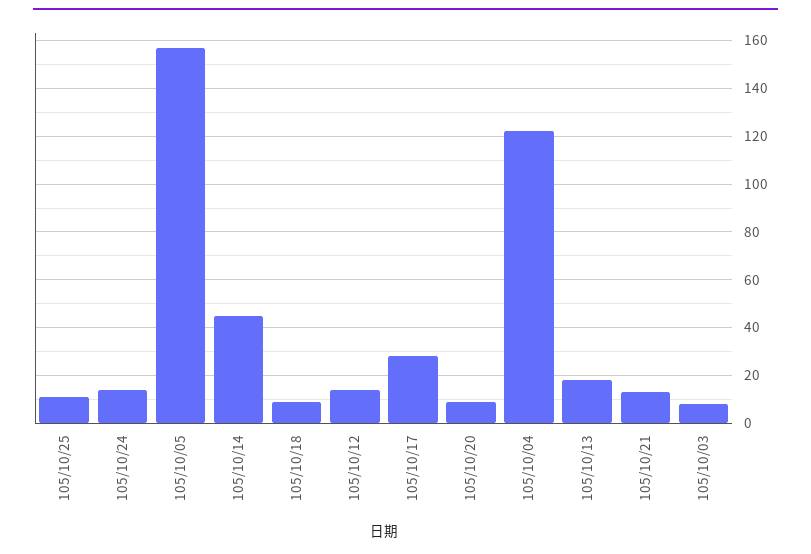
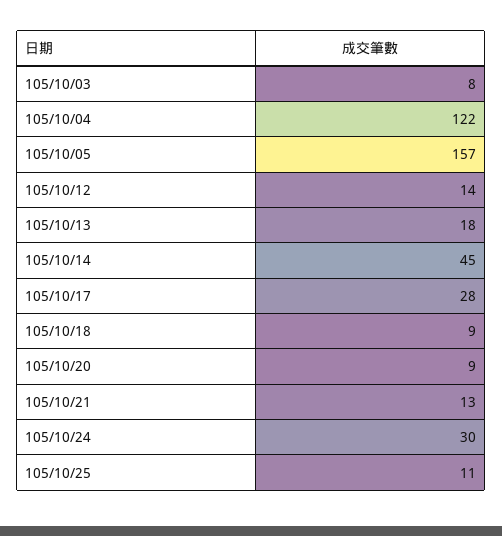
105/10/24: 15 -> 30

